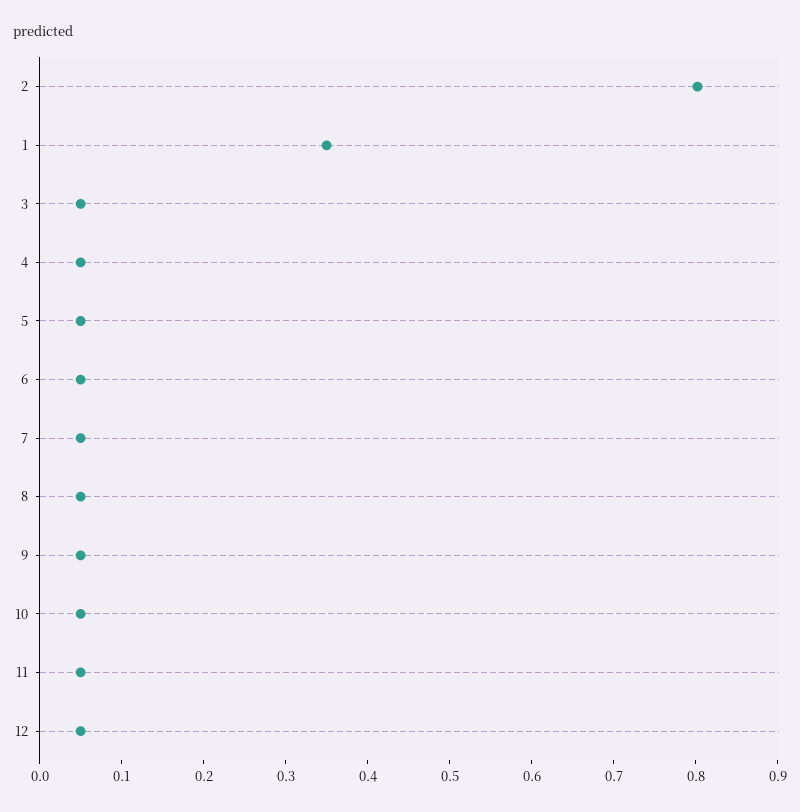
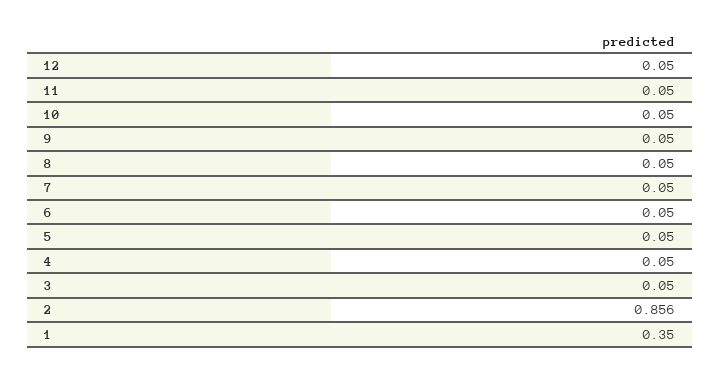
2: 0.8 -> 0.856

